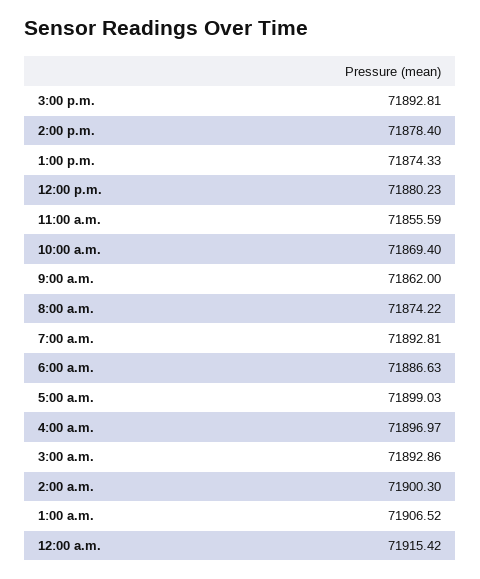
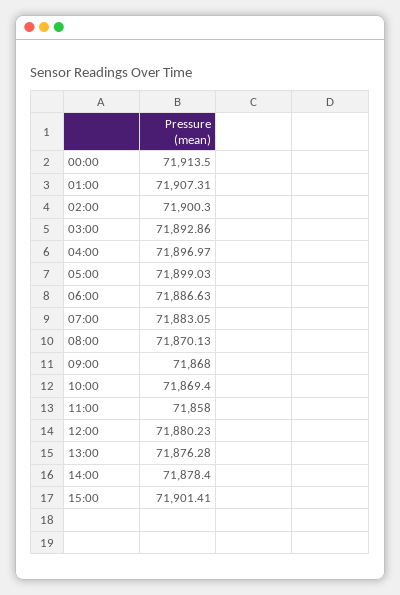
3:00 p.m.: 71892.81 -> 71901.41
1:00 p.m.: 71874.33 -> 71876.28
11:00 a.m.: 71855.59 -> 71858
9:00 a.m.: 71862 -> 71868
8:00 a.m.: 71874.22 -> 71870.13
7:00 a.m.: 71892.81 -> 71883.05
1:00 a.m.: 71906.52 -> 71907.31
12:00 a.m.: 71915.42 -> 71913.5

